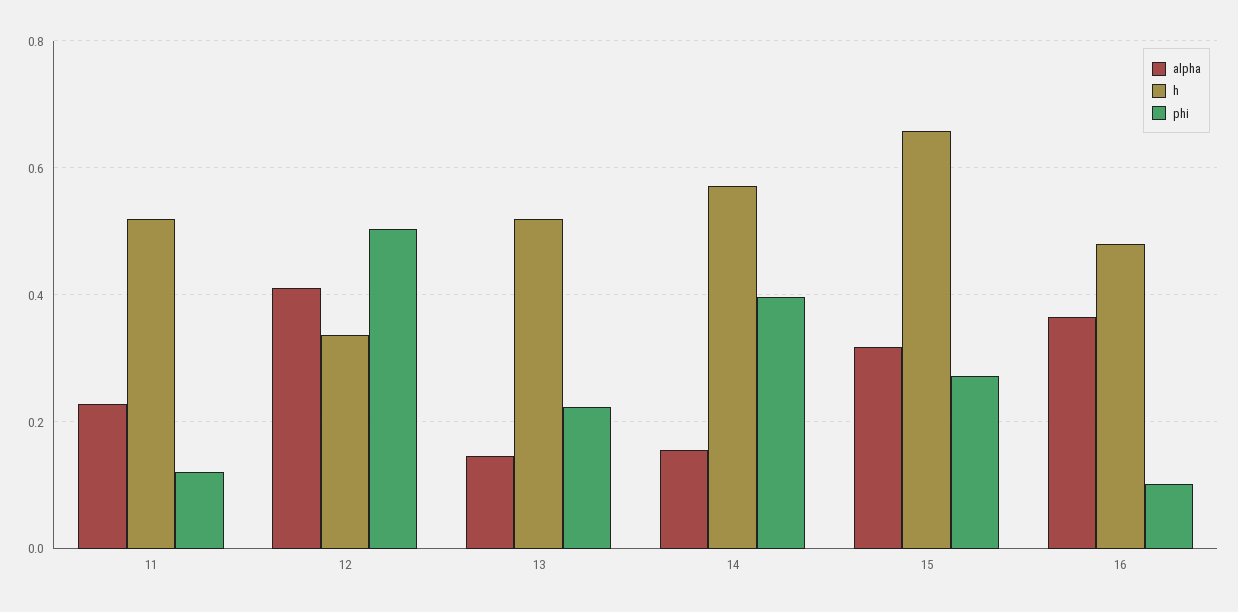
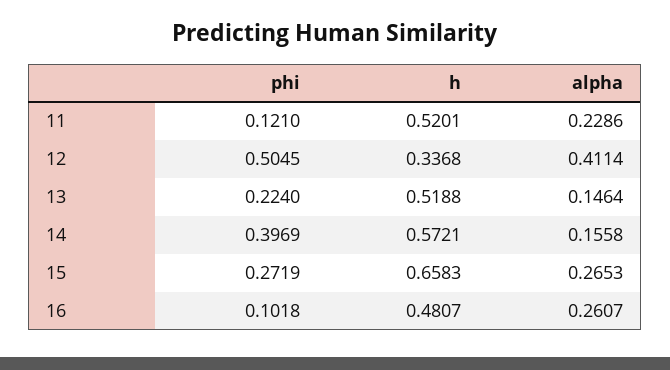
alpha, 15: 0.32 -> 0.2653
alpha, 16: 0.36 -> 0.2607

